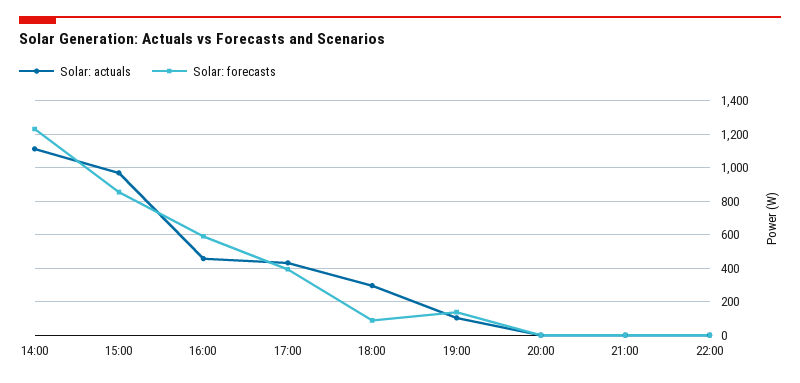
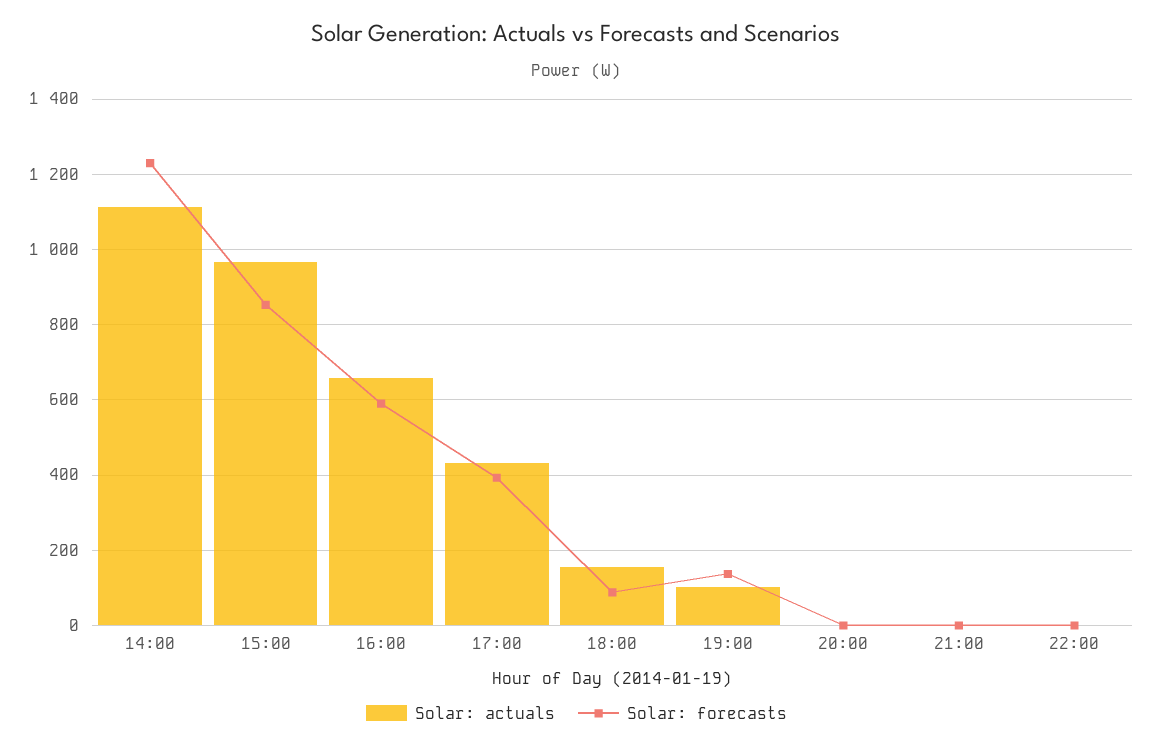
Solar: actuals, 16:00: 450 -> 660
Solar: actuals, 18:00: 300 -> 160

